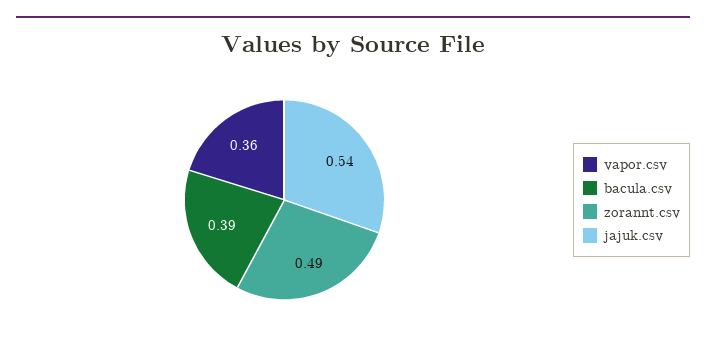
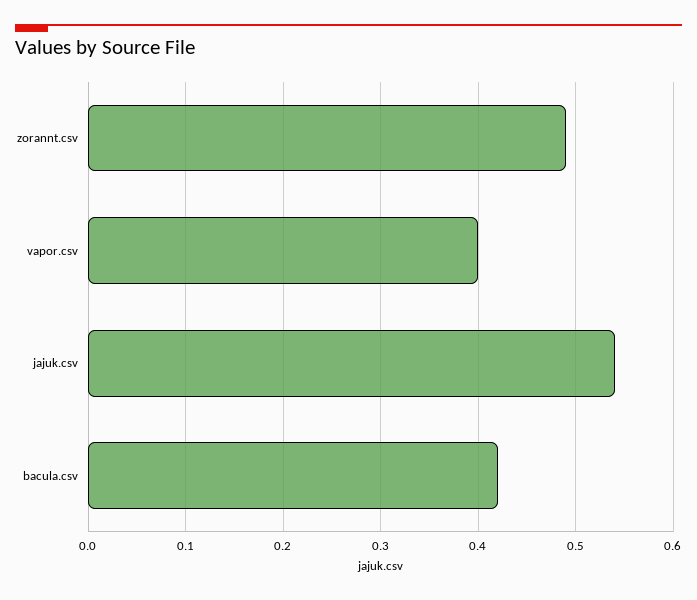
vapor.csv: 0.36 -> 0.4
bacula.csv: 0.39 -> 0.42

